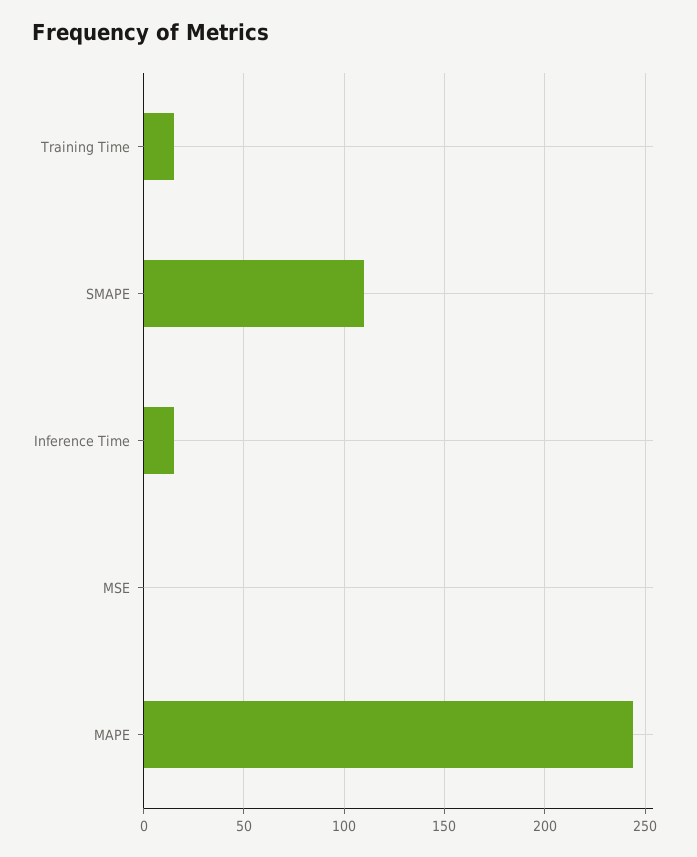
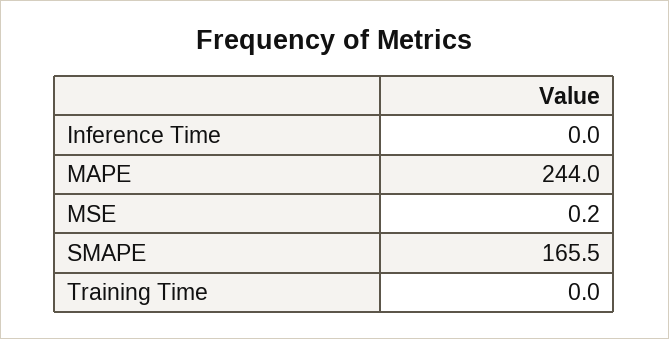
Training Time: 15 -> 0
SMAPE: 110 -> 165.5
Inference Time: 15 -> 0

